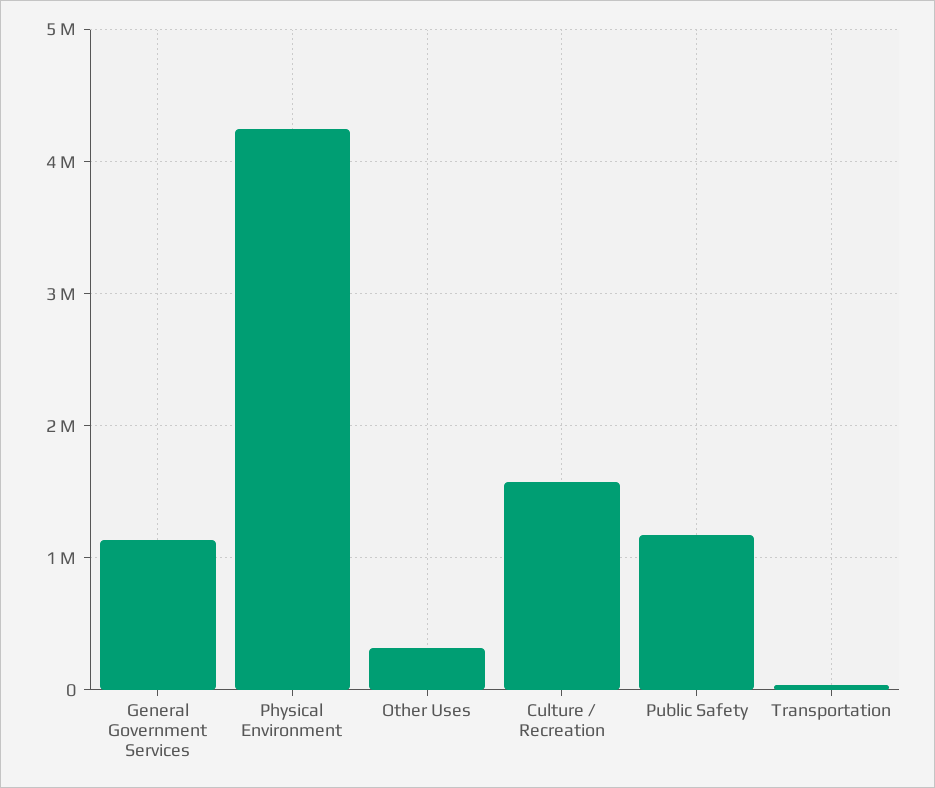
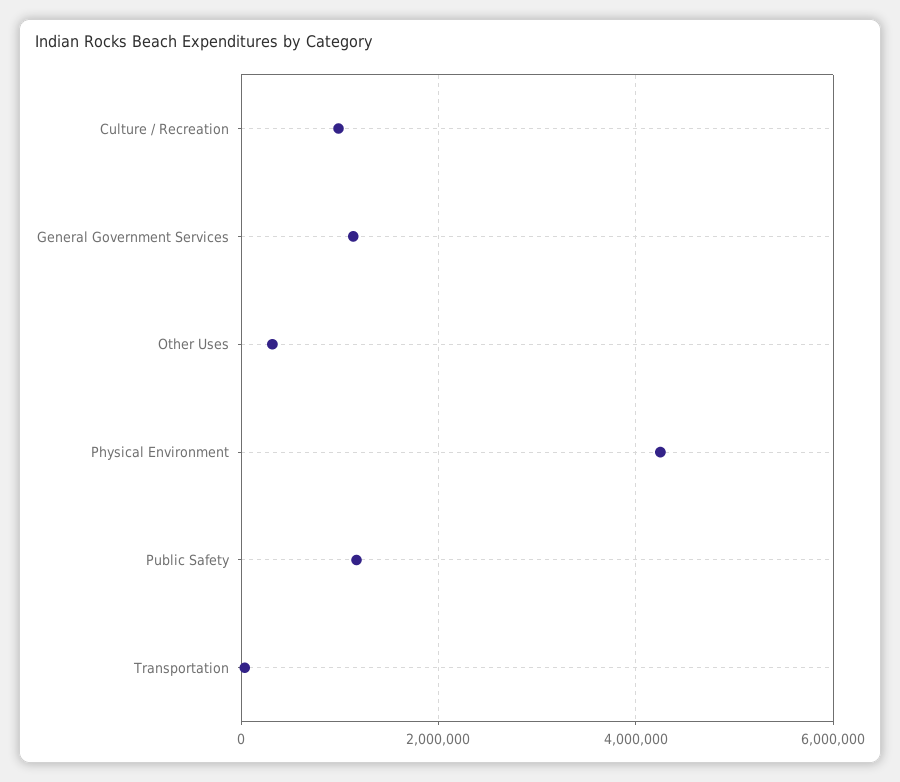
Culture / Recreation: 1600000 -> 1000000

